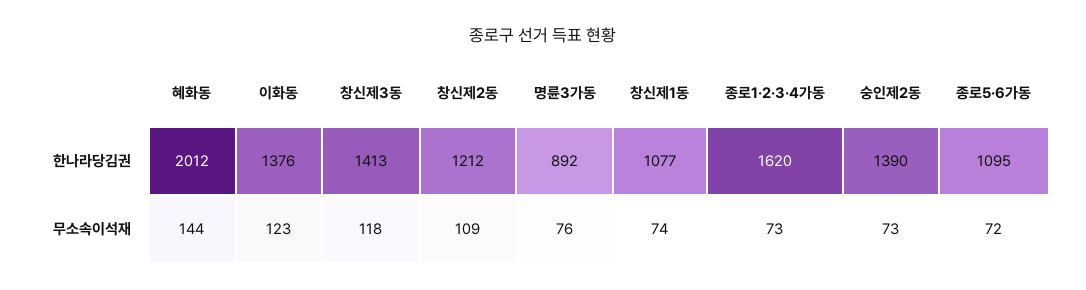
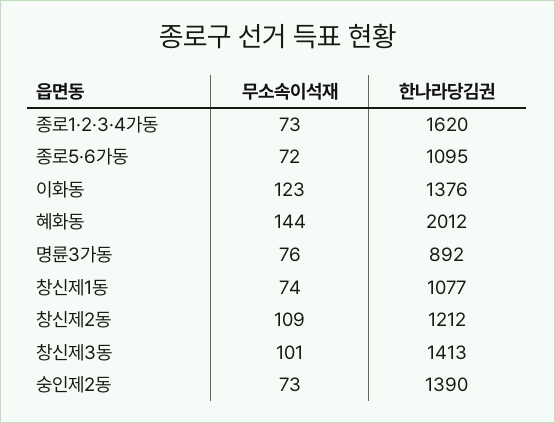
창신제3동, 무소속이석재: 118 -> 101

